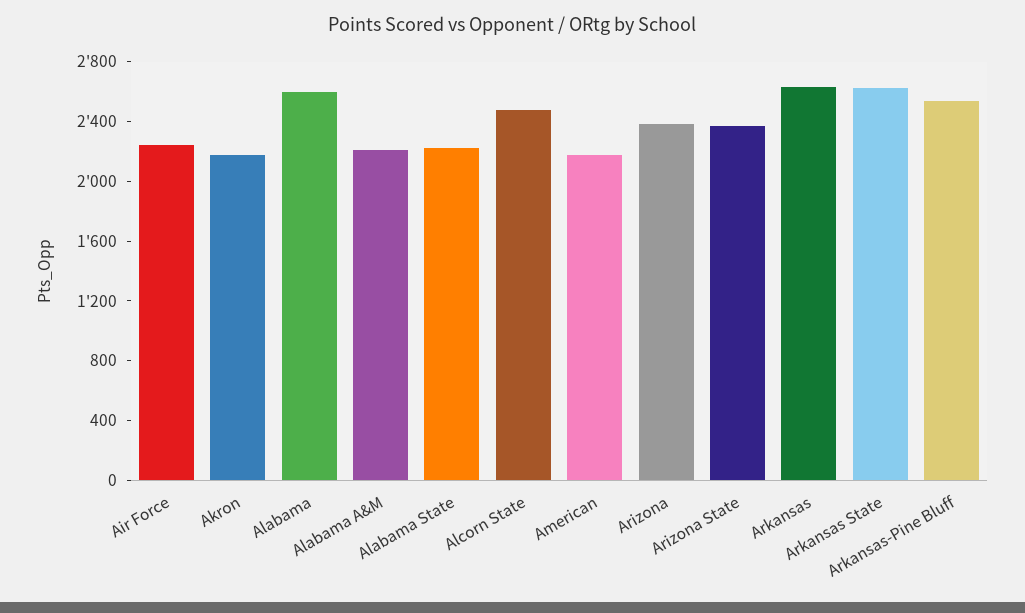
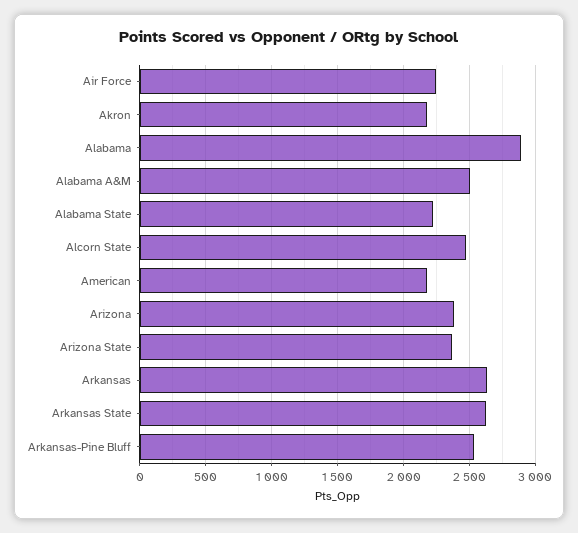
Alabama: 2600 -> 2900
Alabama A&M: 2200 -> 2500

